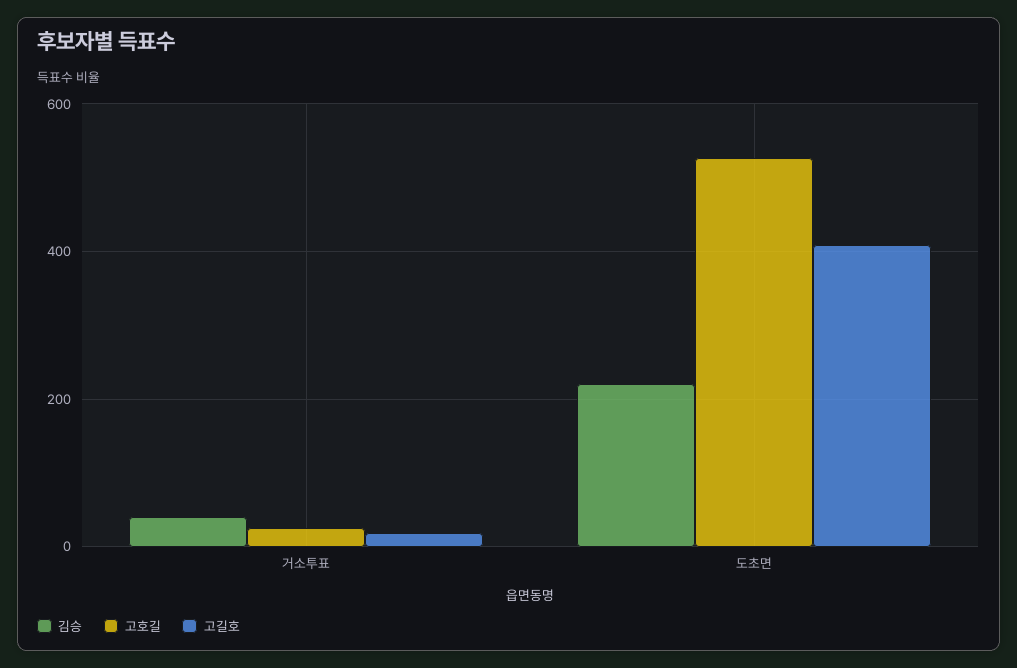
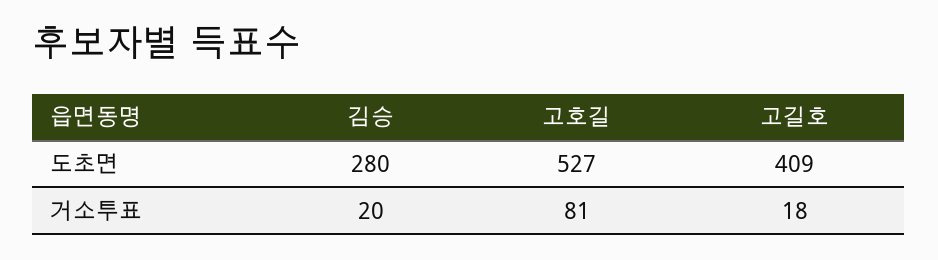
김승, 거소투표: 40 -> 20
고호길, 거소투표: 20 -> 81
김승, 도초면: 220 -> 280

